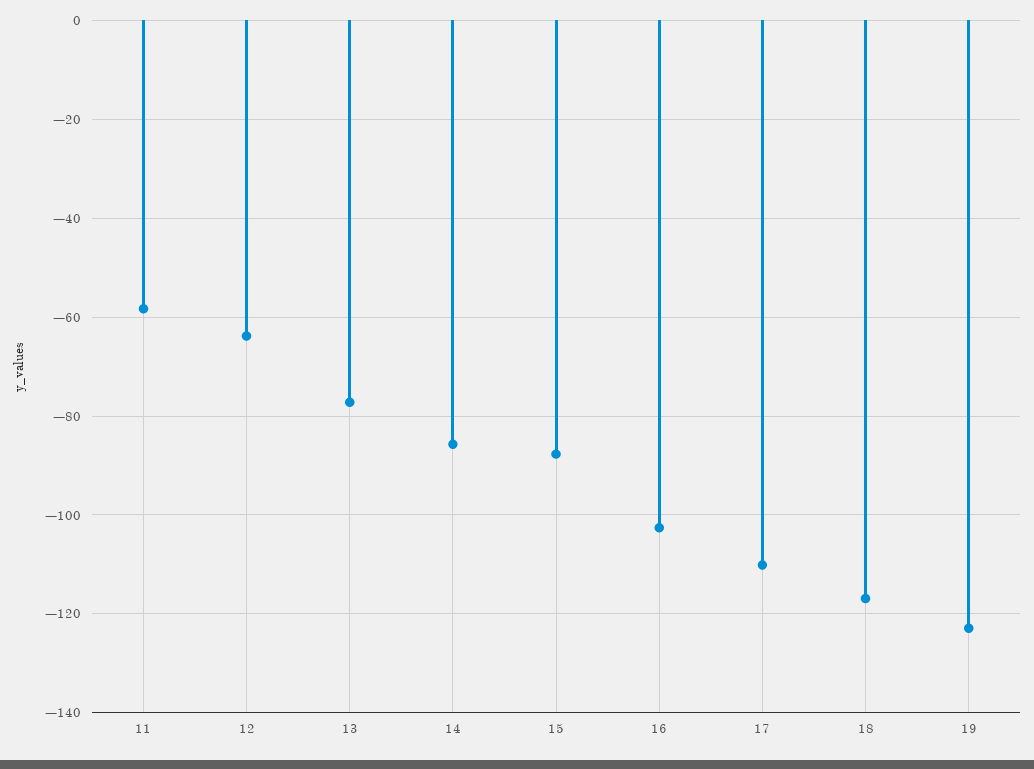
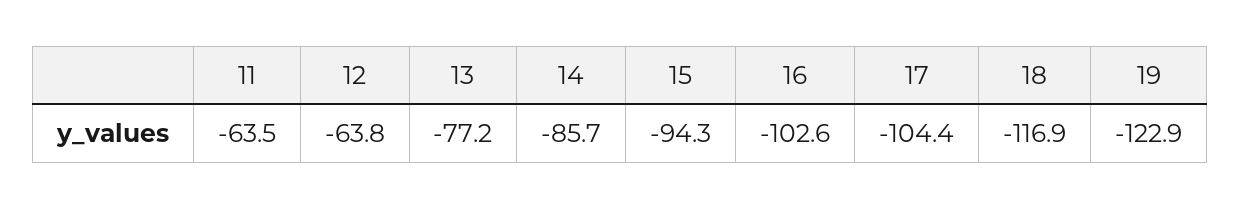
11: -58 -> -63.5
15: -88 -> -94.3
17: -110 -> -104.4

